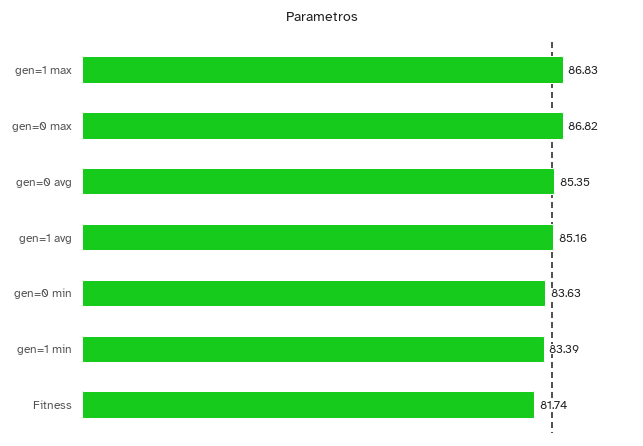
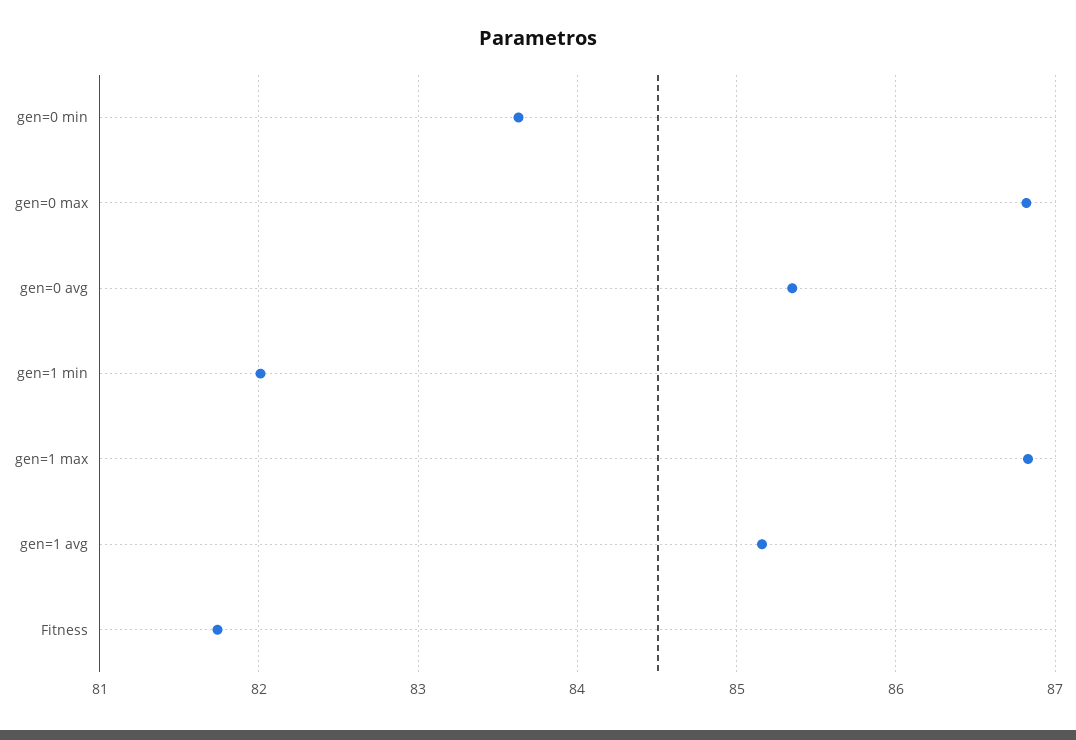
gen=1 min: 83.39 -> 82

